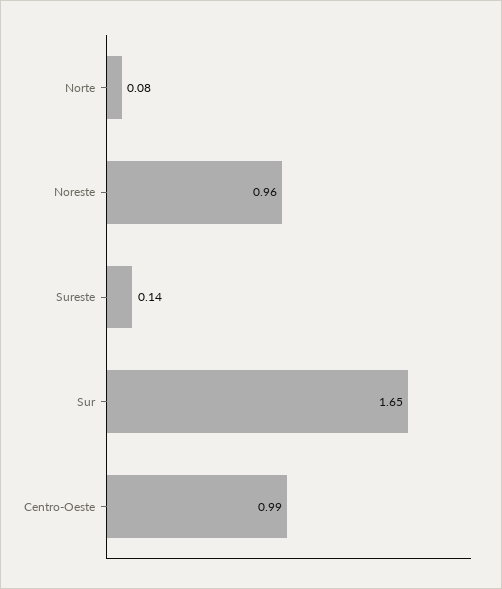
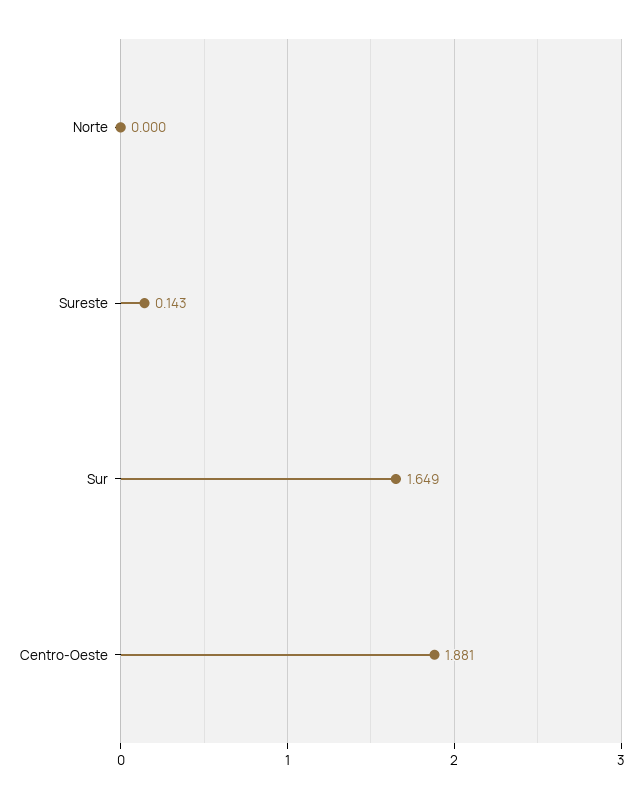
Norte: 0.08 -> 0
Noreste: 0.96 -> none
Centro-Oeste: 0.99 -> 1.881

